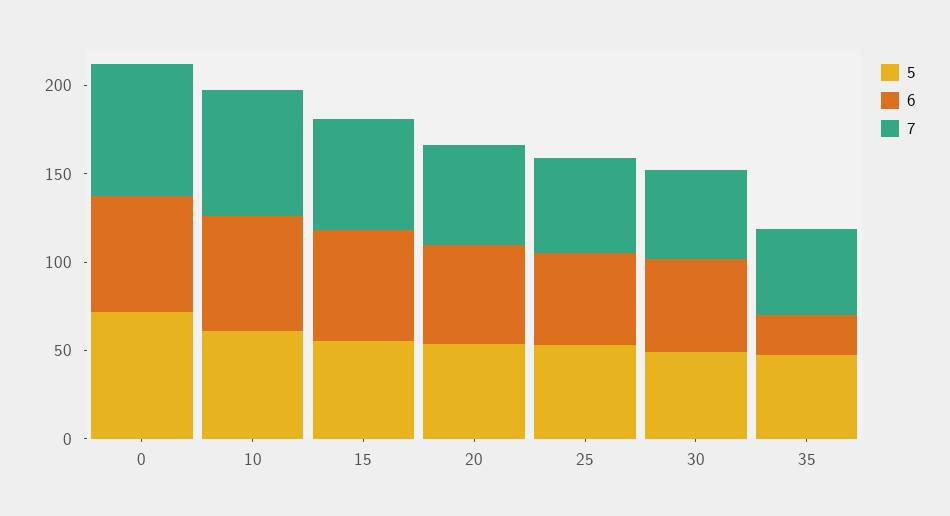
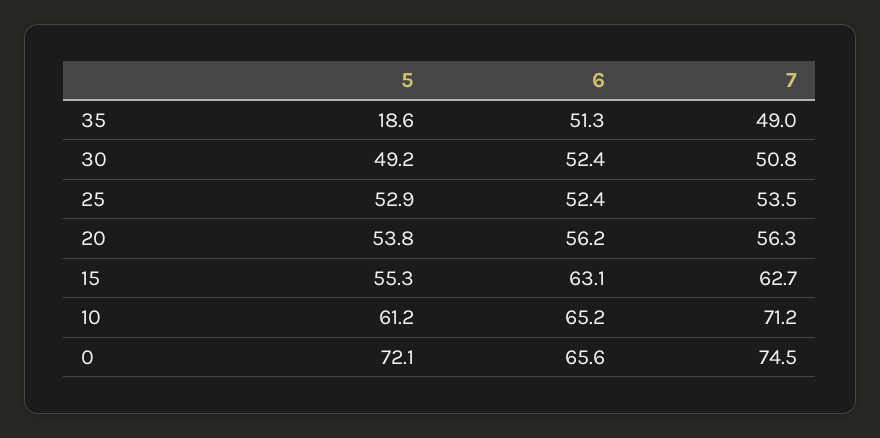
5, 35: 50 -> 18.6
6, 35: 20 -> 51.3

